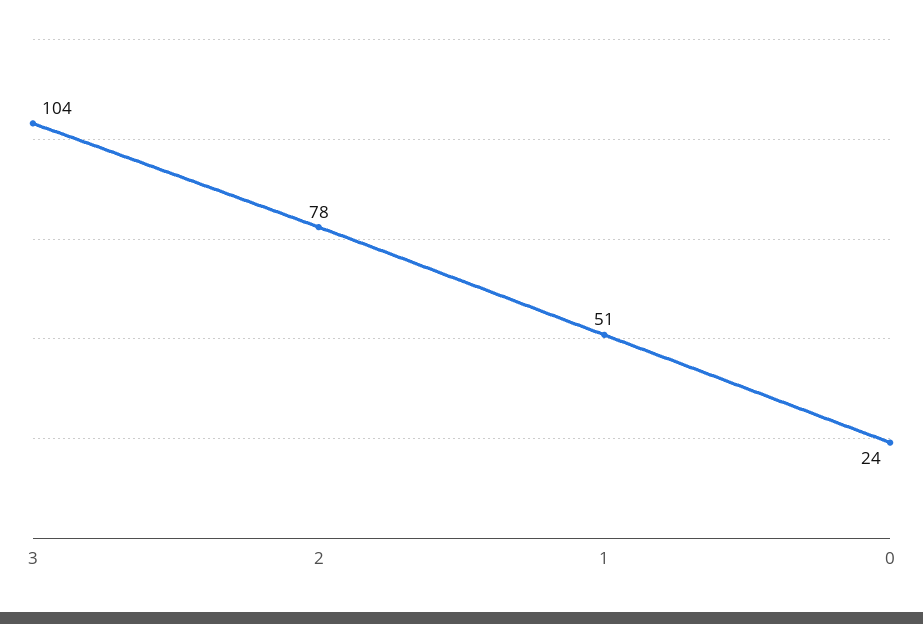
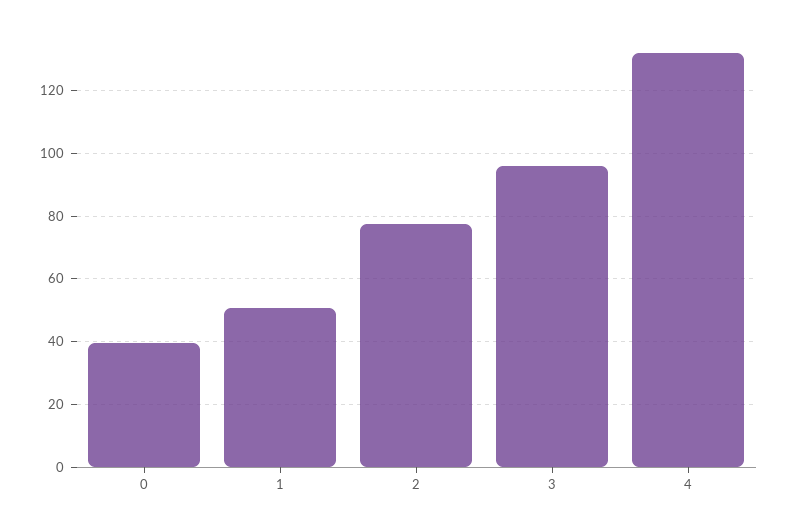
3: 104 -> 96
0: 24 -> 40
4: none -> 132

